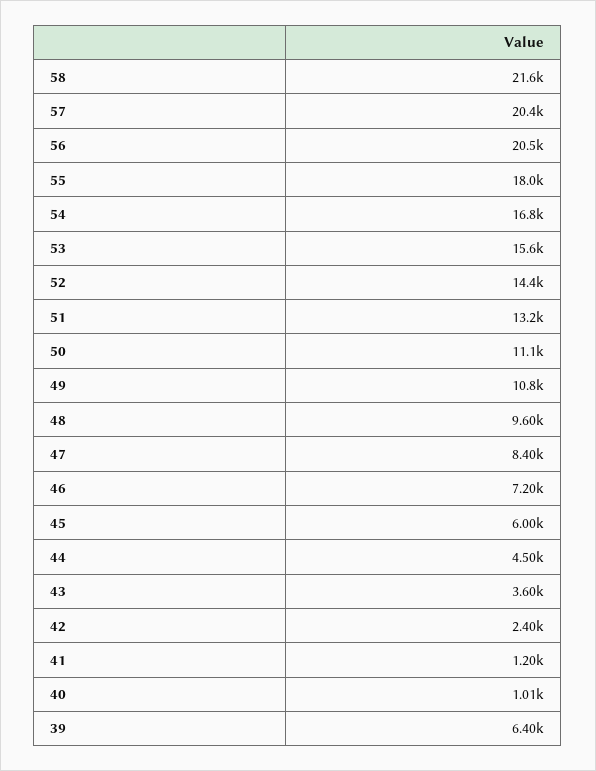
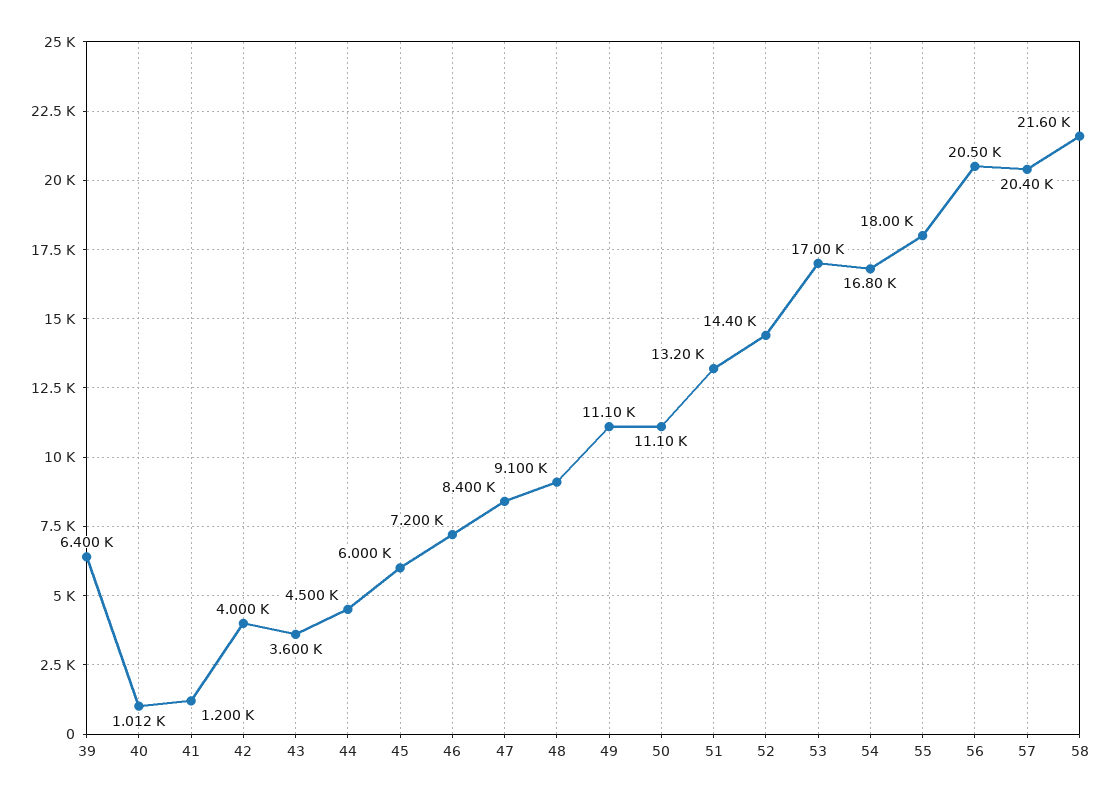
53: 15600 -> 17000
49: 10800 -> 11100
48: 9600 -> 9100
42: 2400 -> 4000

